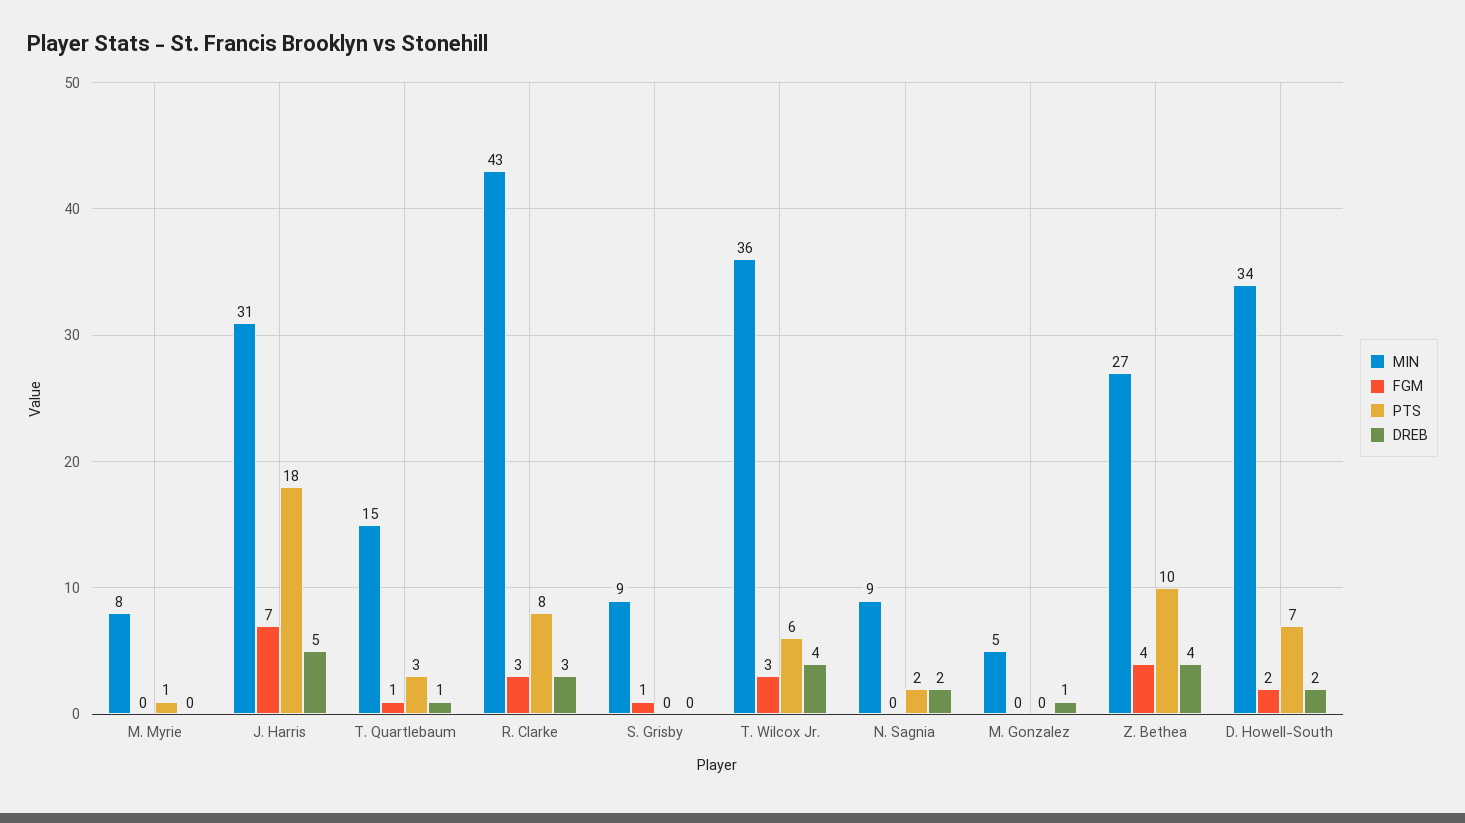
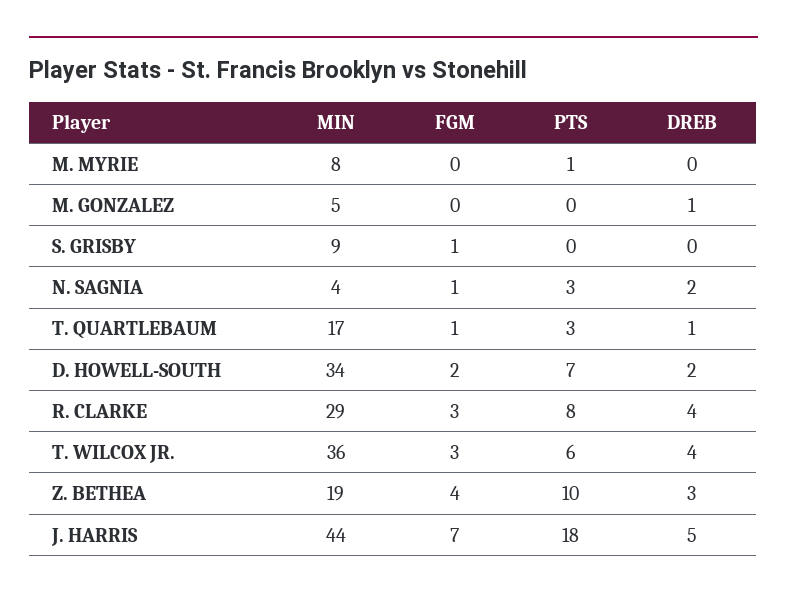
MIN, J. Harris: 31 -> 44
MIN, T. Quartlebaum: 15 -> 17
MIN, R. Clarke: 43 -> 29
DREB, R. Clarke: 3 -> 4
MIN, N. Sagnia: 9 -> 4
FGM, N. Sagnia: 0 -> 1
PTS, N. Sagnia: 2 -> 3
MIN, Z. Bethea: 27 -> 19
DREB, Z. Bethea: 4 -> 3

